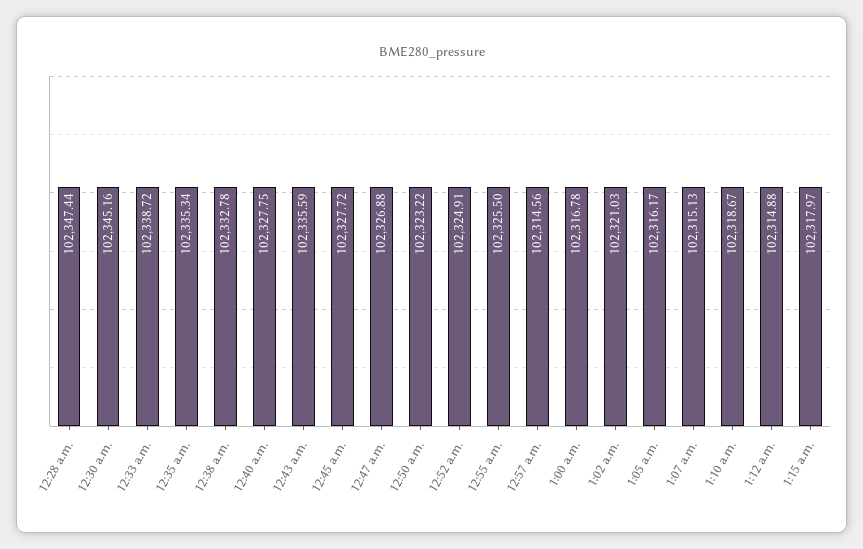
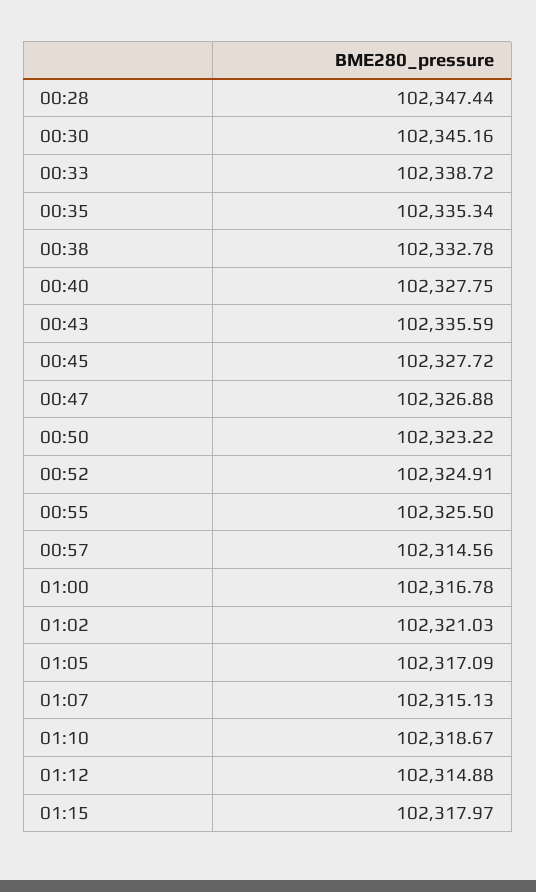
1:05 a.m.: 102316.17 -> 102317.09

